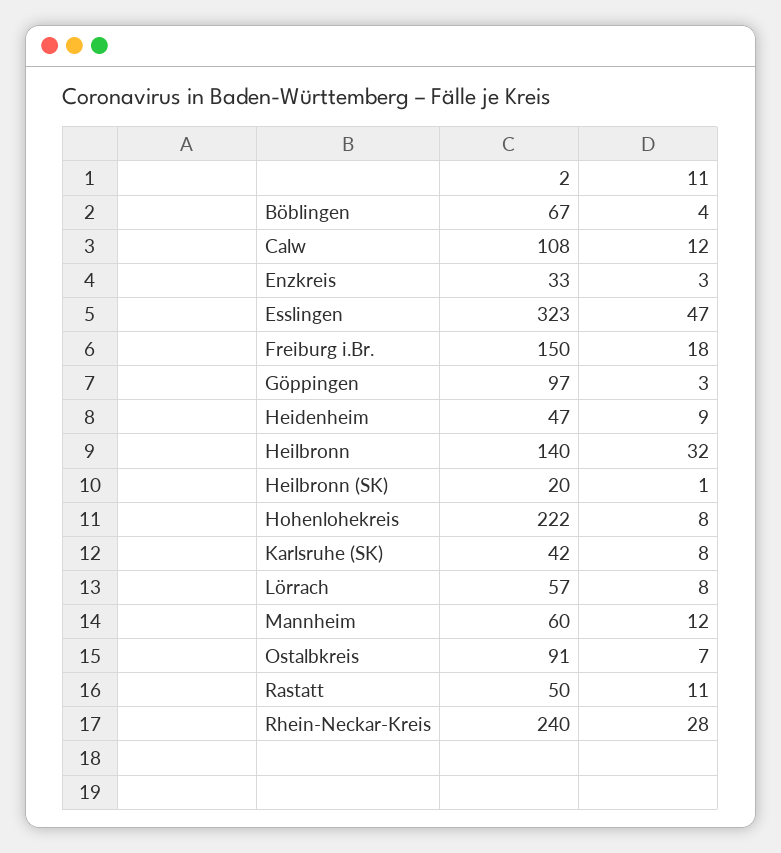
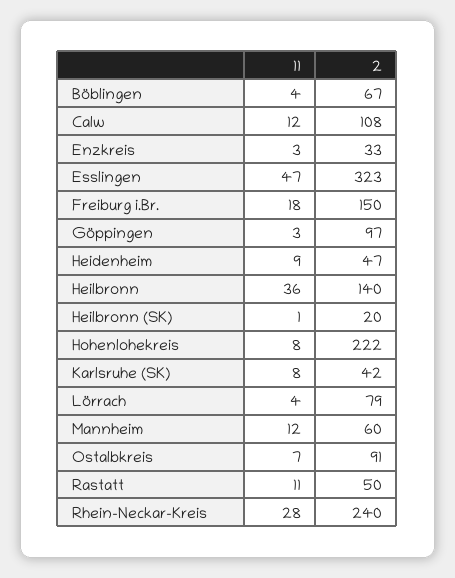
11, Heilbronn: 32 -> 36
2, Lörrach: 57 -> 79
11, Lörrach: 8 -> 4

